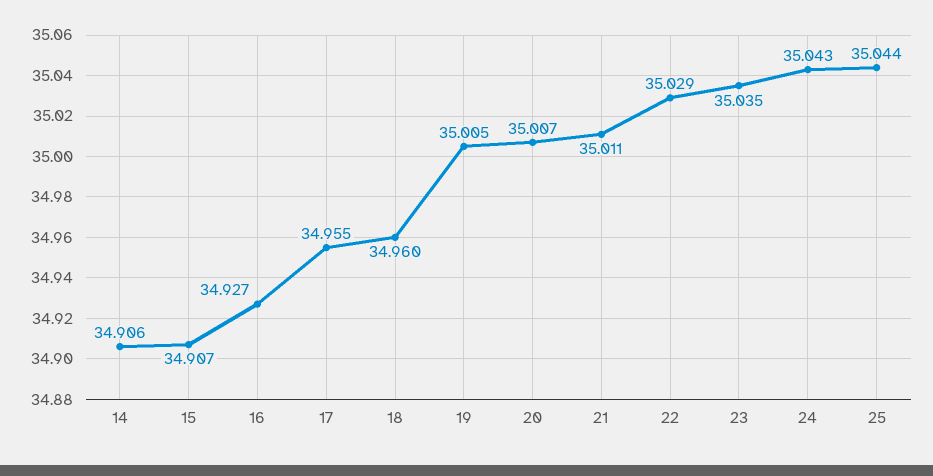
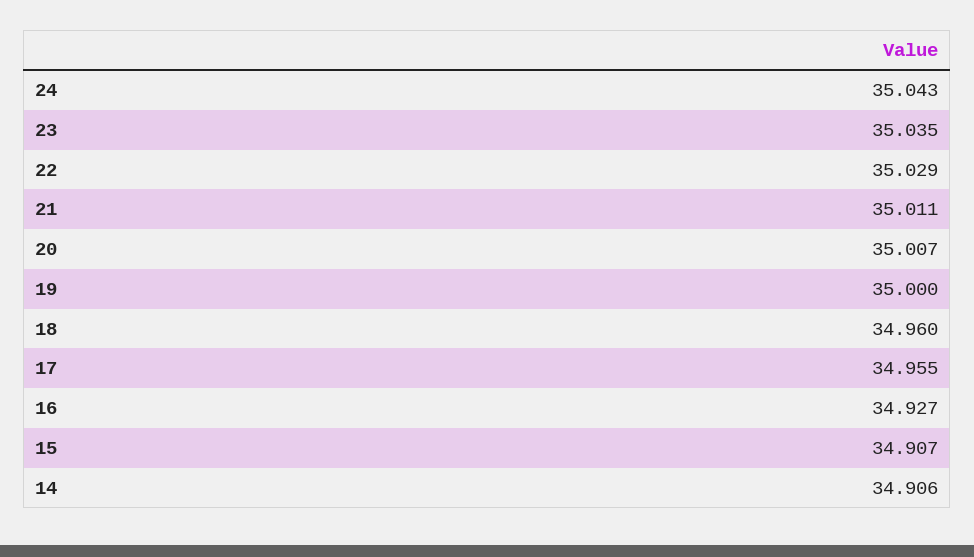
19: 35.005 -> 35
25: 35.044 -> none

